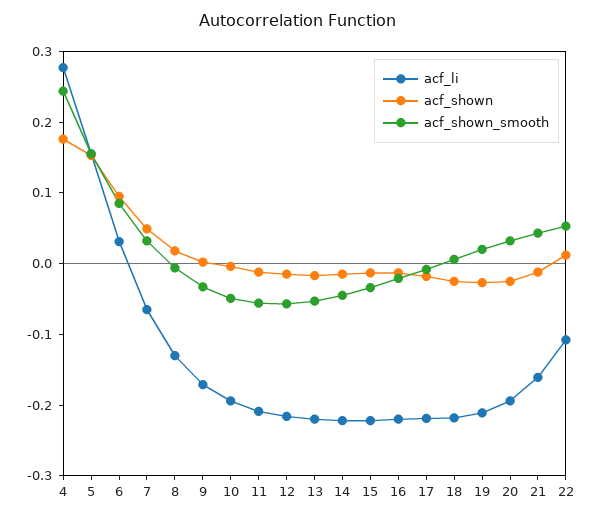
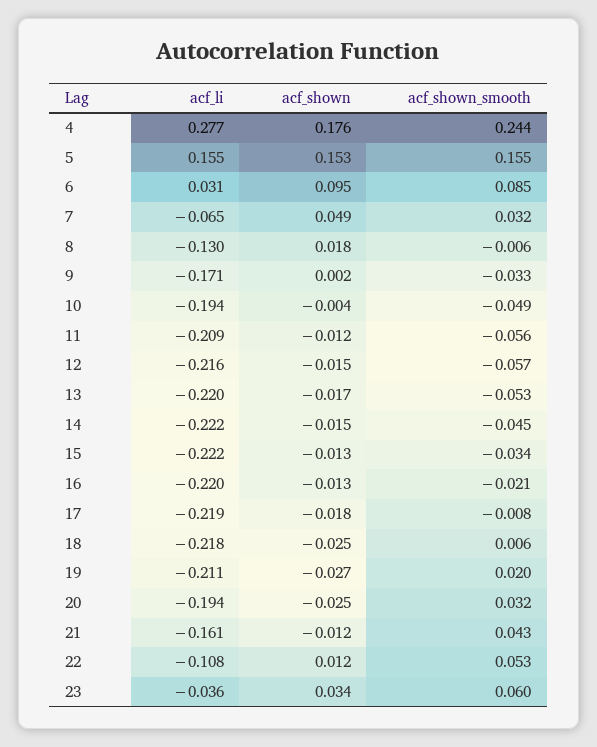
acf_li, 23: none -> -0.036
acf_shown, 23: none -> 0.034
acf_shown_smooth, 23: none -> 0.06

